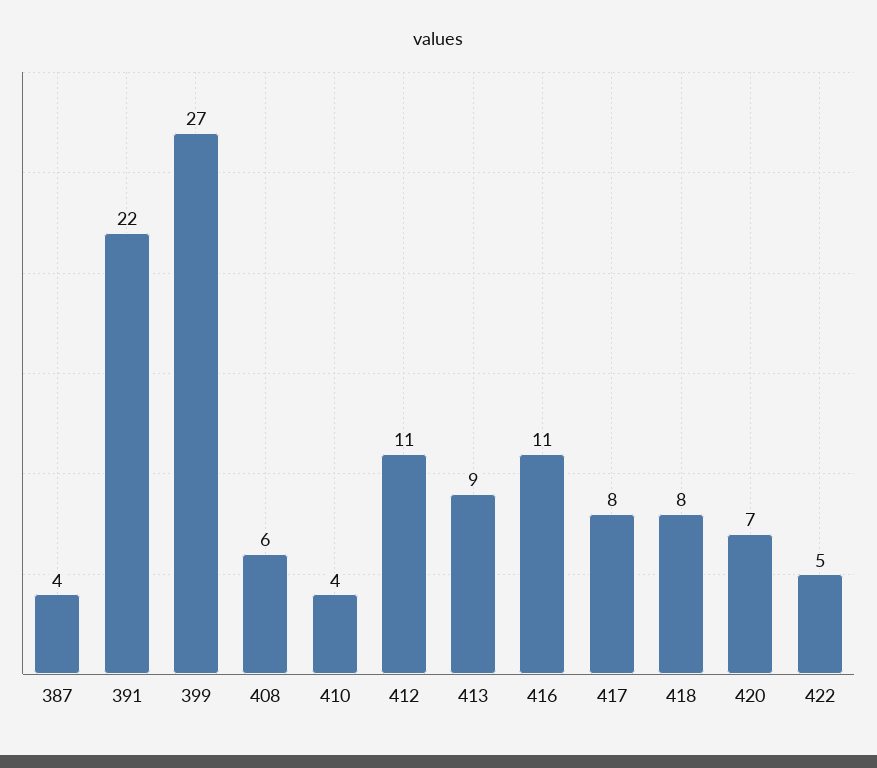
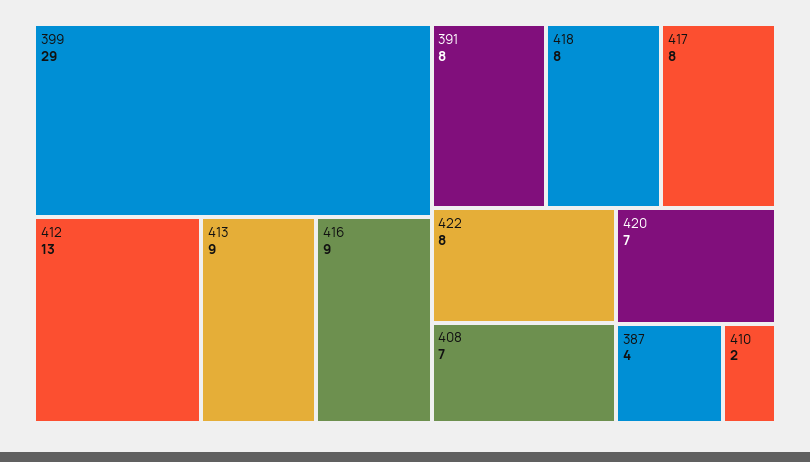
391: 22 -> 8
399: 27 -> 29
408: 6 -> 7
410: 4 -> 2
412: 11 -> 13
416: 11 -> 9
422: 5 -> 8

